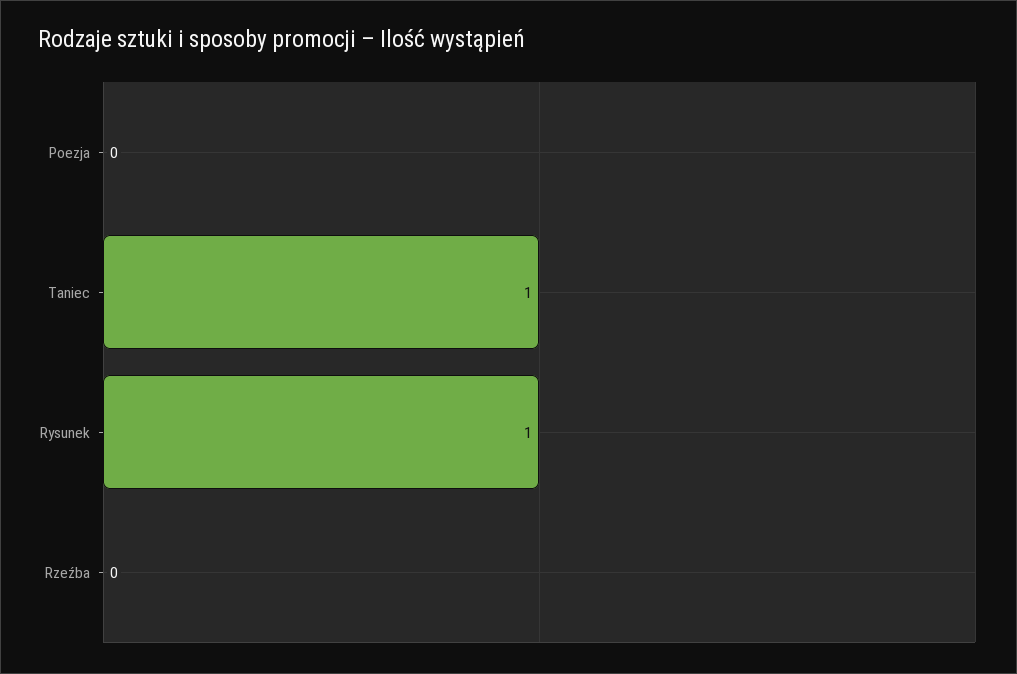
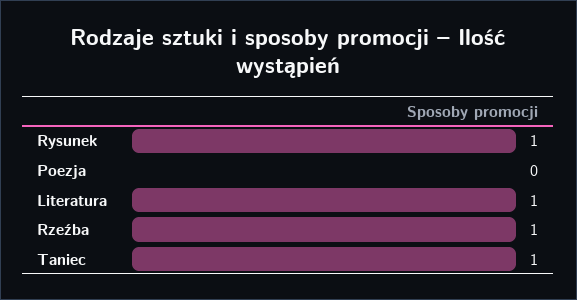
Rzeźba: 0 -> 1
Literatura: none -> 1

